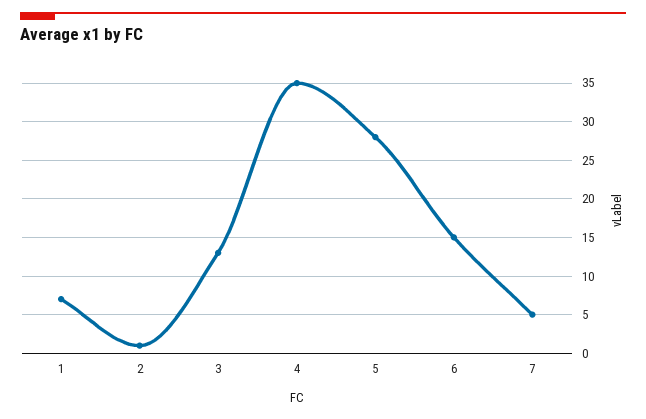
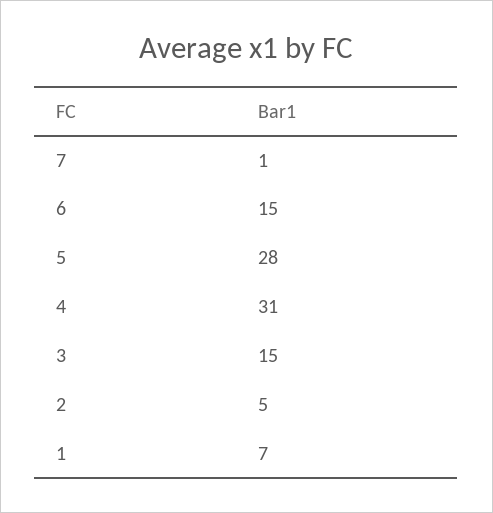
2: 1 -> 5
3: 13 -> 15
4: 35 -> 31
7: 5 -> 1

